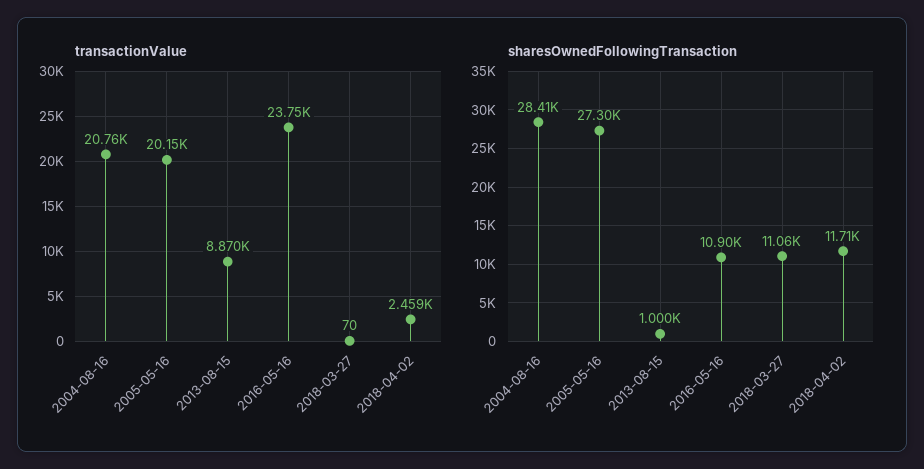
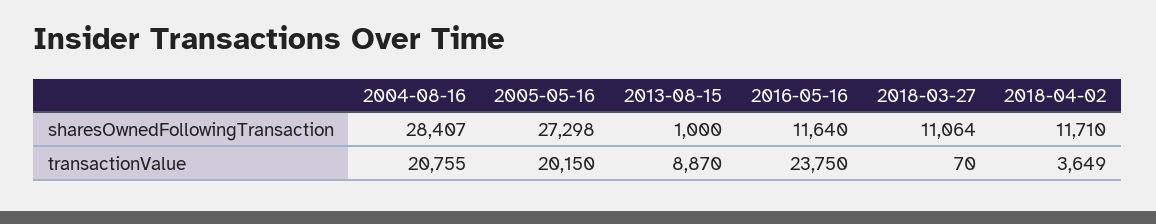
transactionValue, 2018-04-02: 2459 -> 3649
sharesOwnedFollowingTransaction, 2016-05-16: 10900 -> 11640

